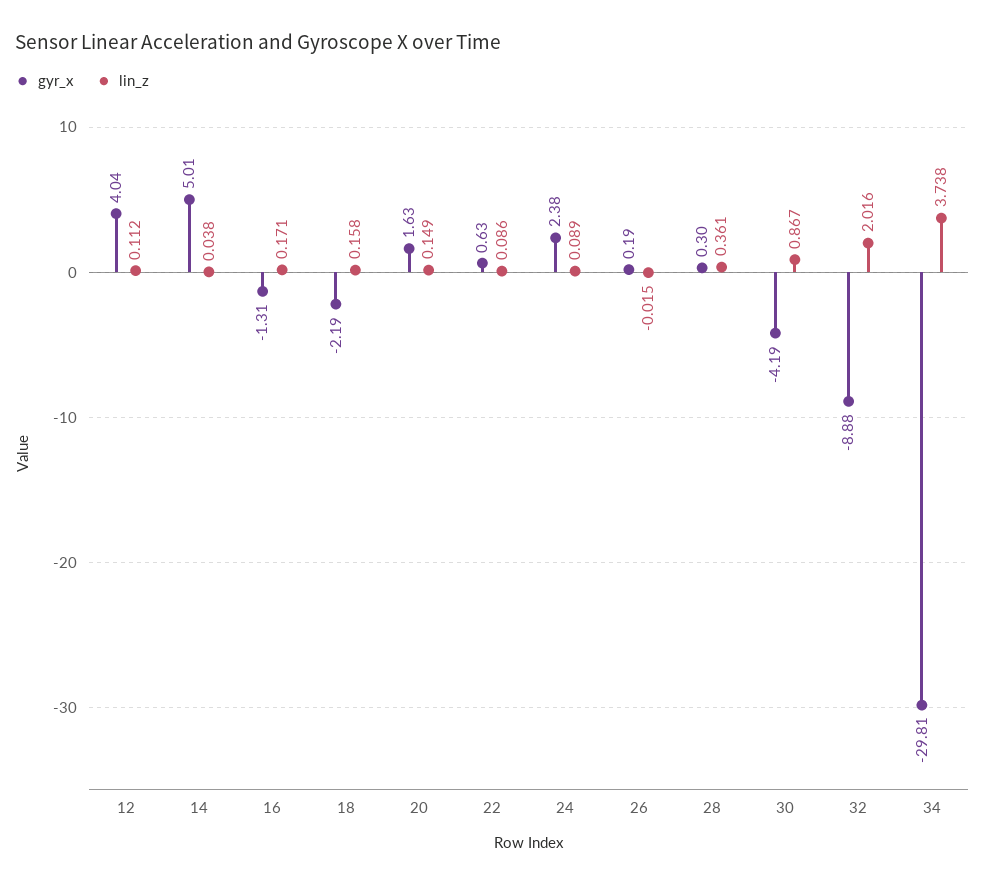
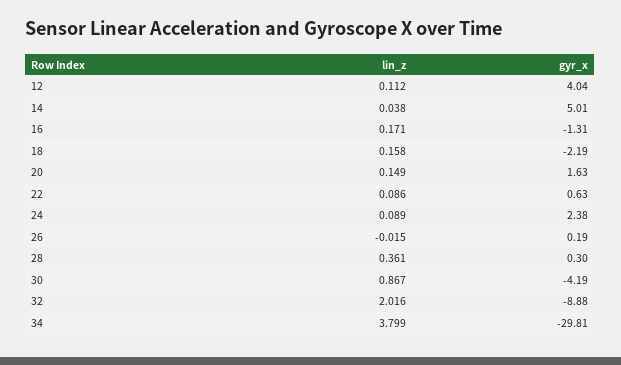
lin_z, 34: 3.738 -> 3.799

